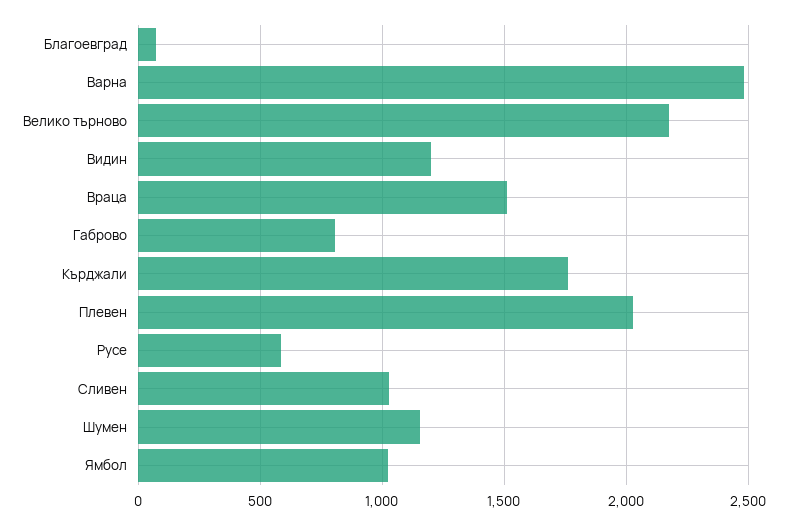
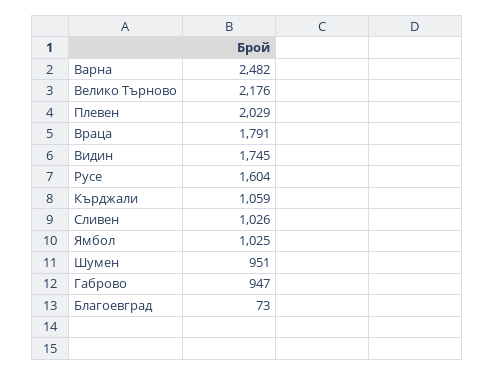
Видин: 1200 -> 1745
Враца: 1500 -> 1791
Габрово: 800 -> 947
Кърджали: 1750 -> 1059
Русе: 600 -> 1604
Шумен: 1150 -> 951

